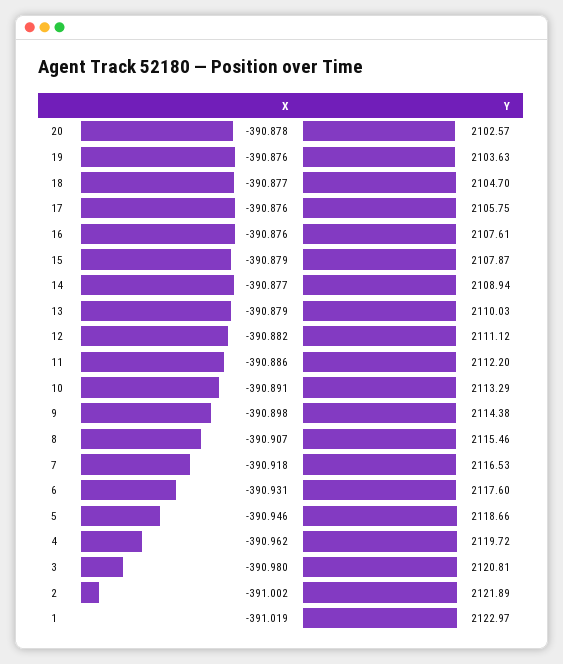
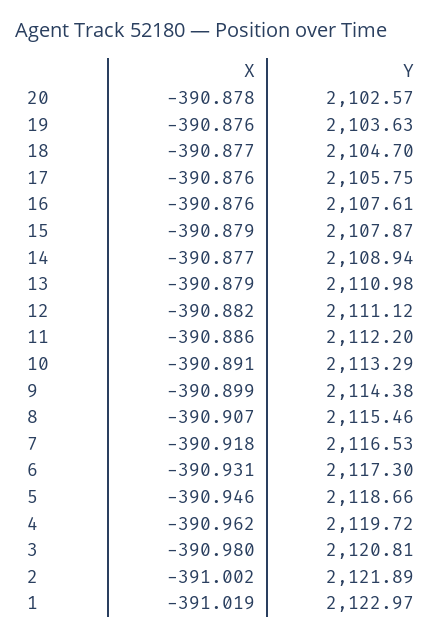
Y, 13: 2110.03 -> 2110.98
X, 9: -390.898 -> -390.899
Y, 6: 2117.6 -> 2117.3

